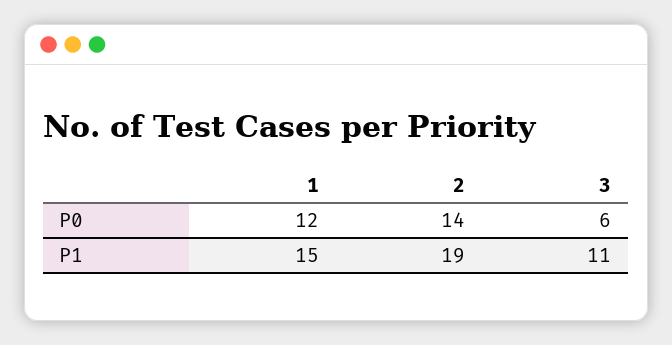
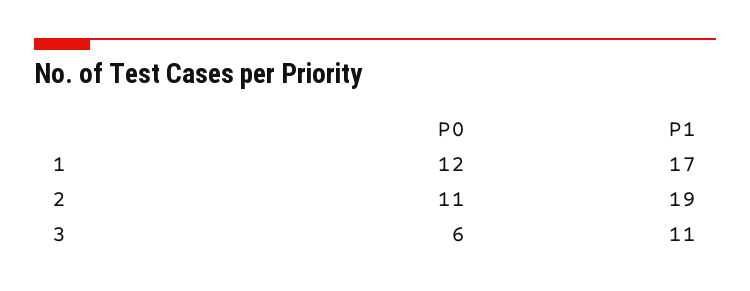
2, P0: 14 -> 11
1, P1: 15 -> 17

